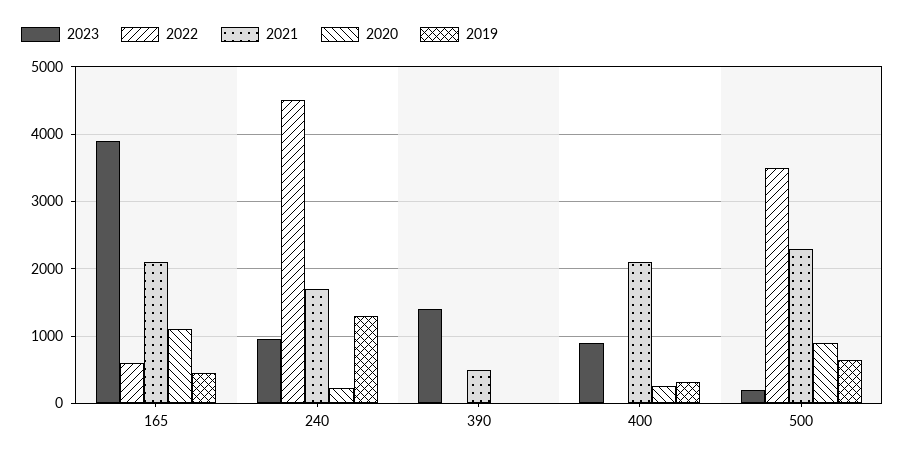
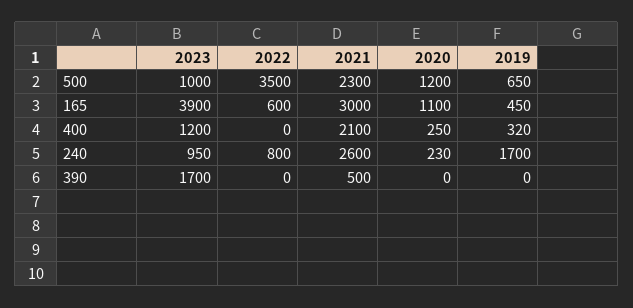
2021, 165: 2100 -> 3000
2022, 240: 4500 -> 800
2021, 240: 1700 -> 2600
2019, 240: 1300 -> 1700
2023, 390: 1400 -> 1700
2023, 400: 900 -> 1200
2023, 500: 200 -> 1000
2020, 500: 900 -> 1200

